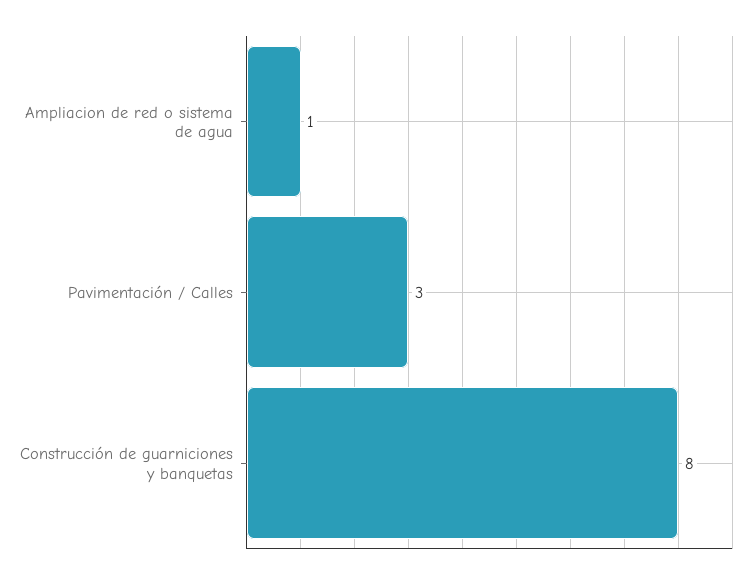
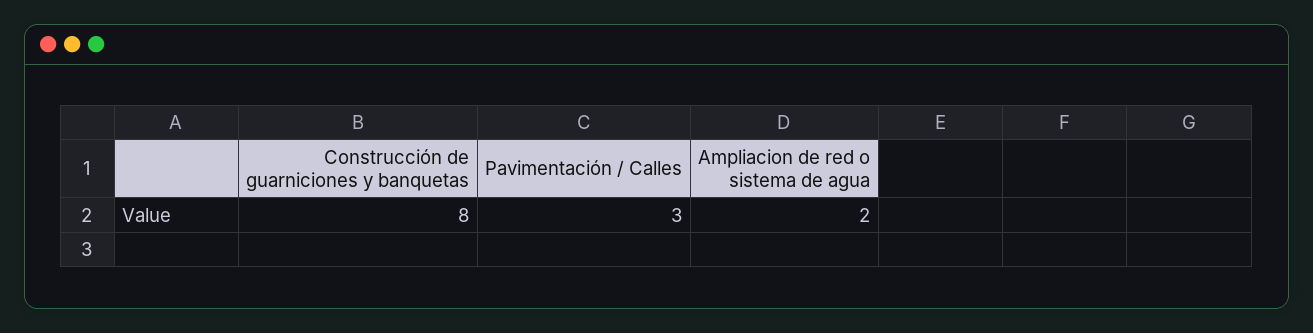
Ampliacion de red o sistema de agua: 1 -> 2

